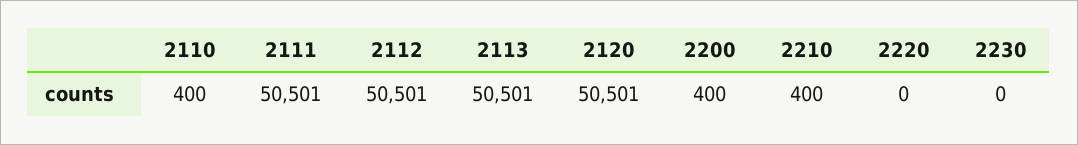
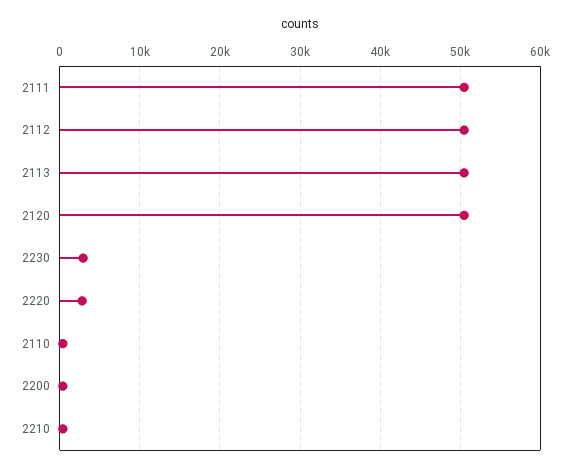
2220: 0 -> 3000
2230: 0 -> 3000

